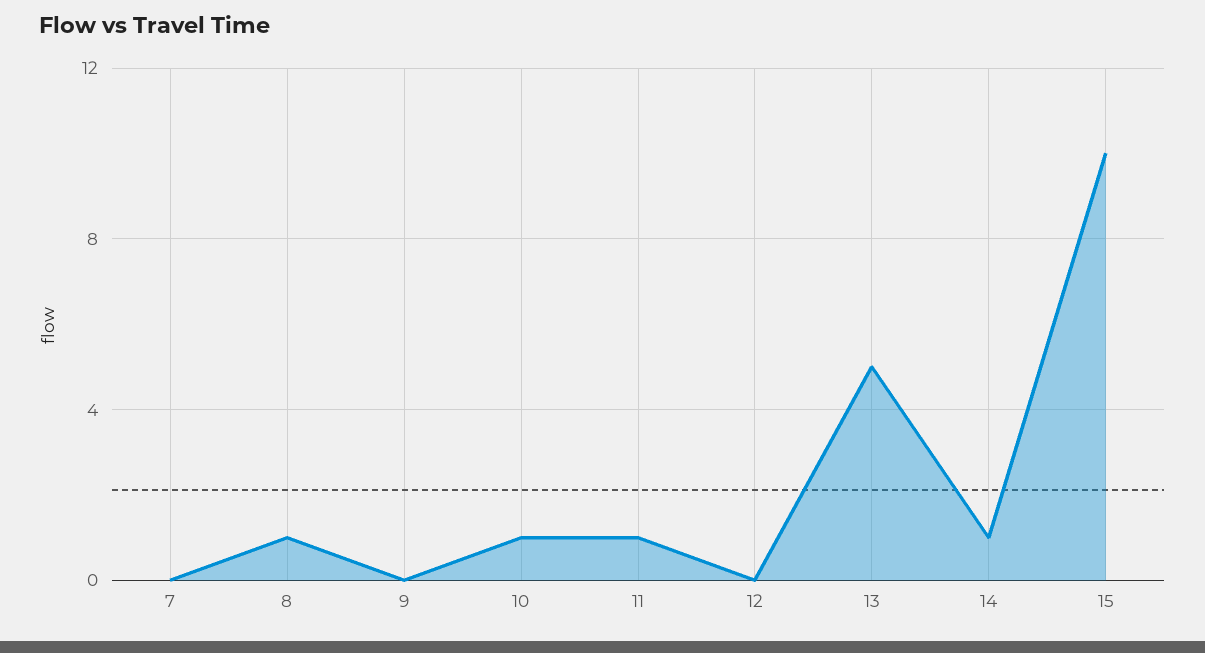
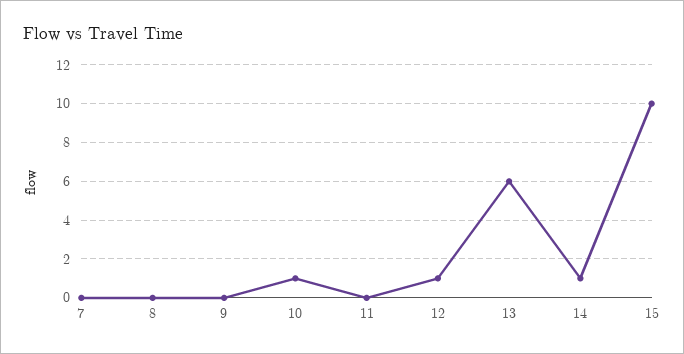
8: 1 -> 0
11: 1 -> 0
12: 0 -> 1
13: 5 -> 6

